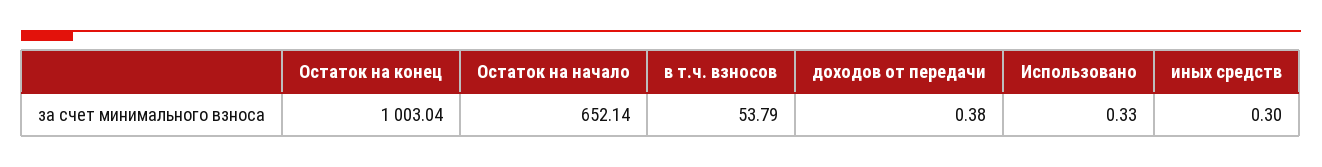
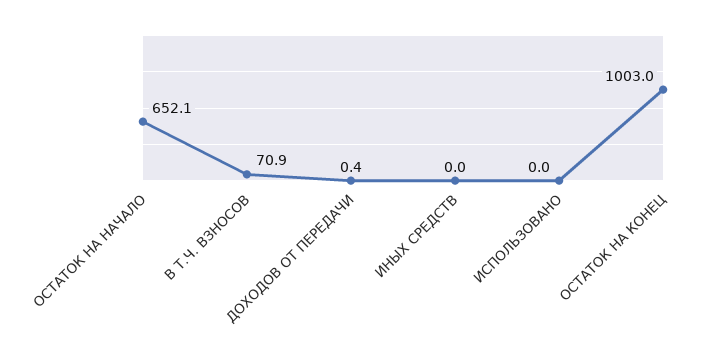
в т.ч. взносов: 53.79 -> 70.9
Использовано: 0.33 -> 0
иных средств: 0.3 -> 0

